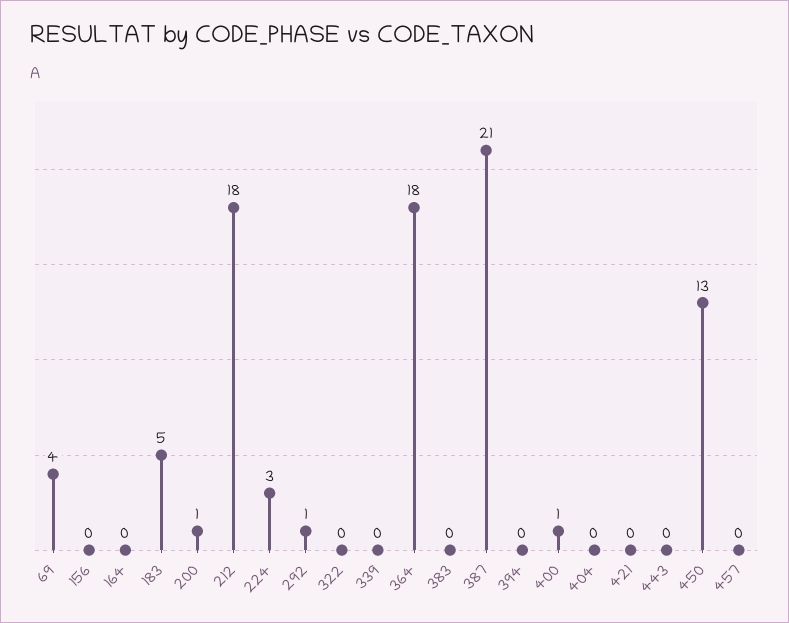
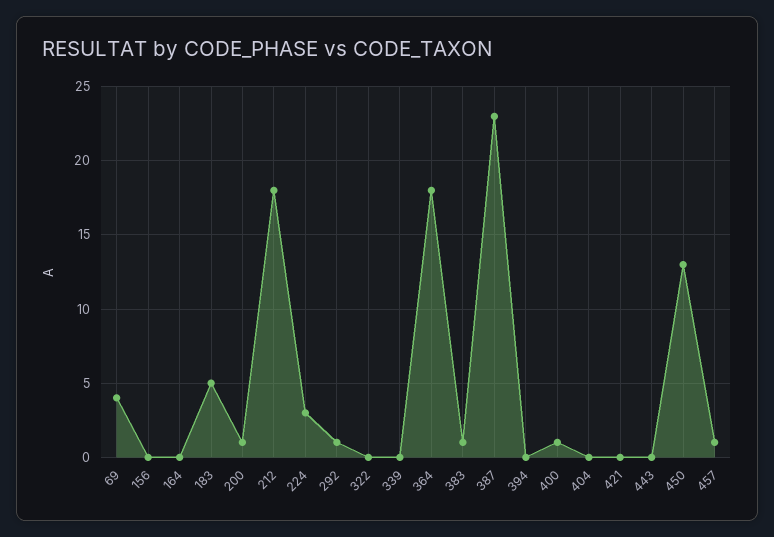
383: 0 -> 1
387: 21 -> 23
457: 0 -> 1

